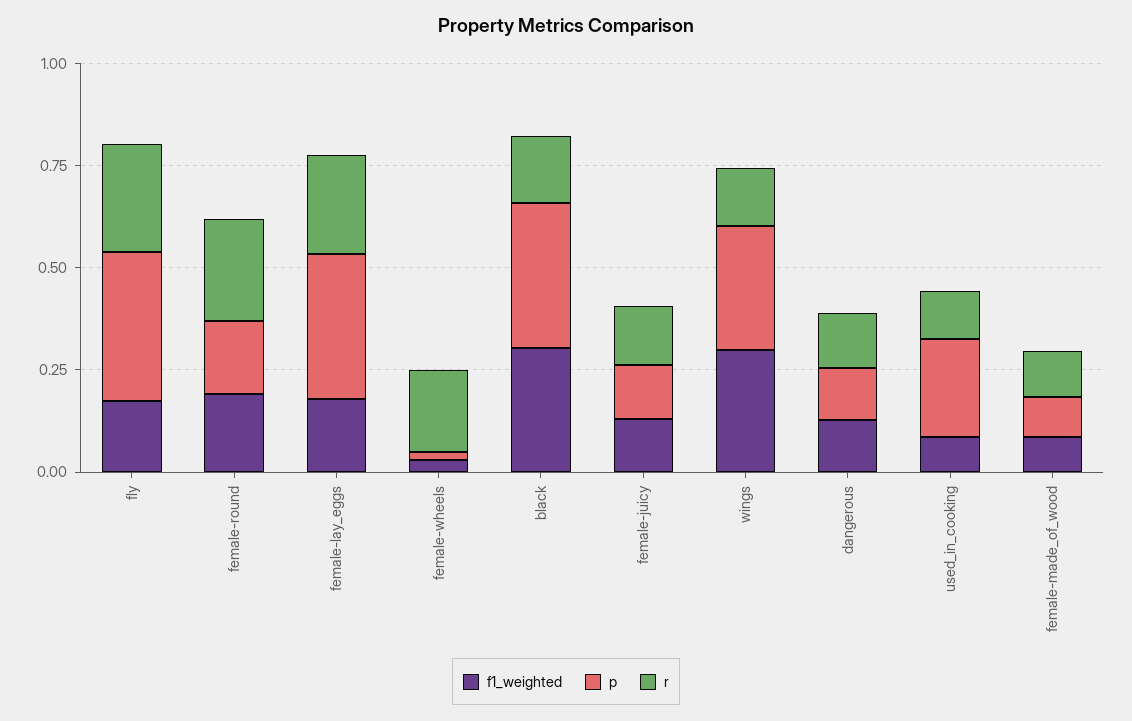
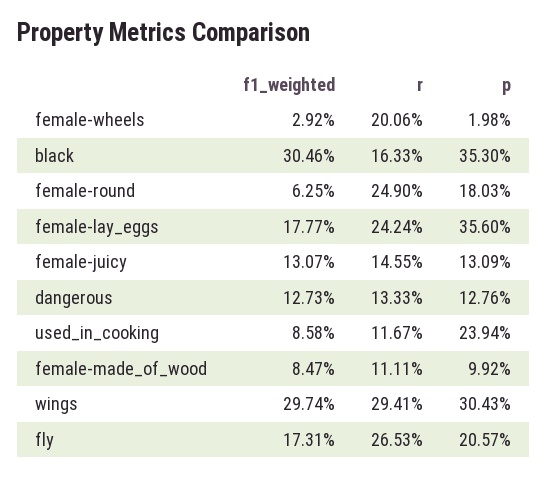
p, fly: 0.35 -> 0.2057
f1_weighted, female-round: 0.2 -> 0.0625
r, wings: 0.15 -> 0.2941

